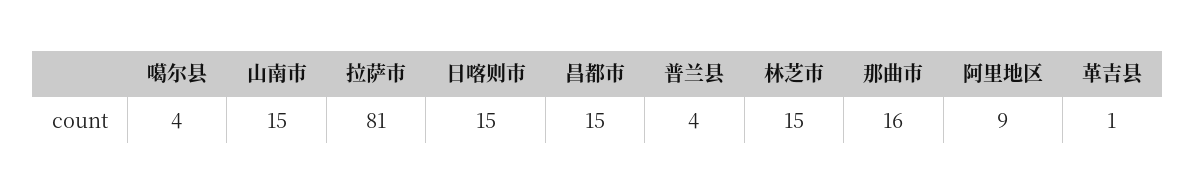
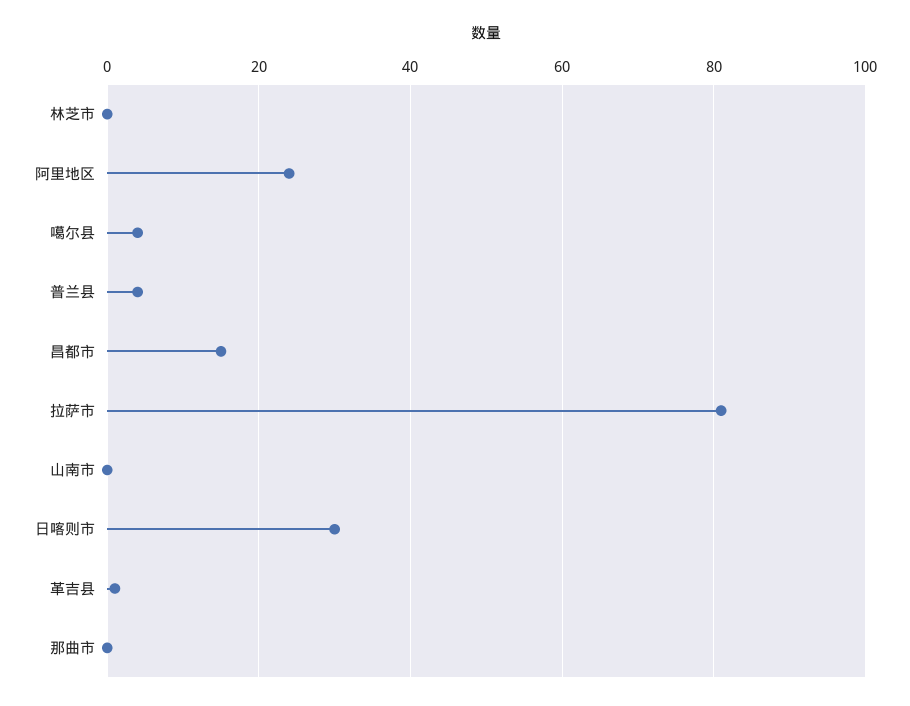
山南市: 15 -> 0
日喀则市: 15 -> 30
林芝市: 15 -> 0
那曲市: 16 -> 0
阿里地区: 9 -> 25

